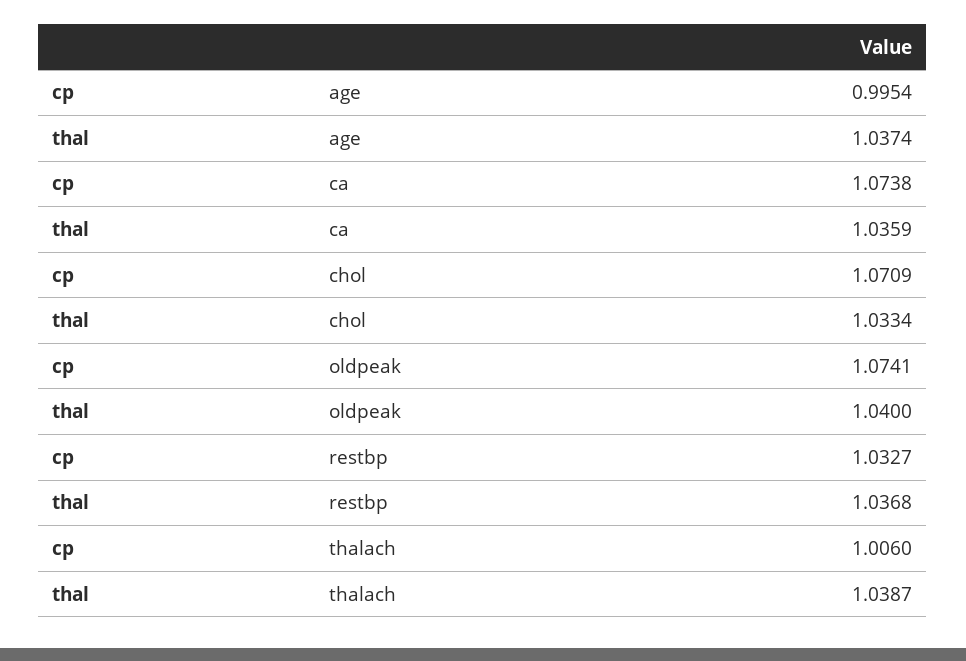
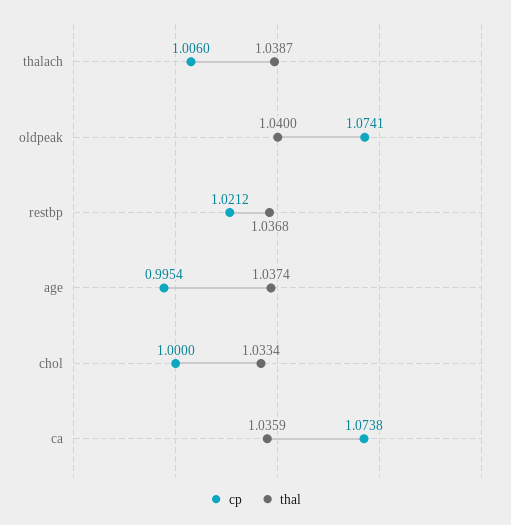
cp, chol: 1.0709 -> 1
cp, restbp: 1.0327 -> 1.0212

